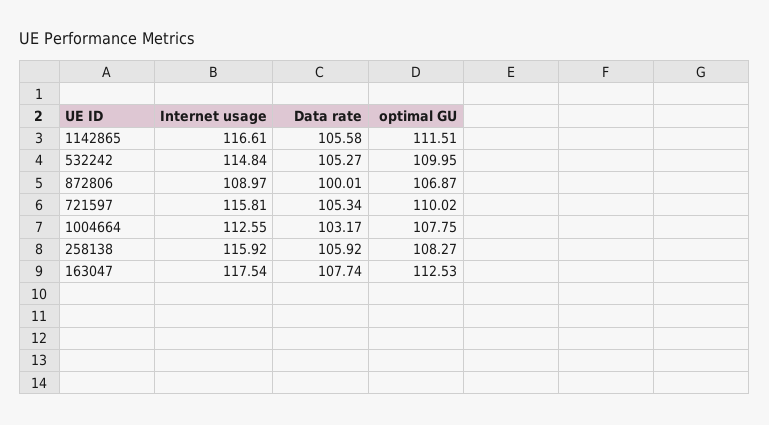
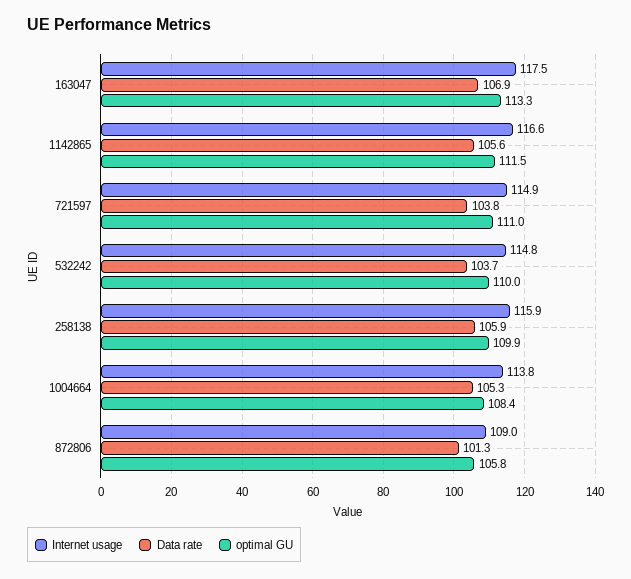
Data rate, 532242: 105.27 -> 103.7
Data rate, 872806: 100.01 -> 101.3
optimal GU, 872806: 106.87 -> 105.8
Internet usage, 721597: 115.81 -> 114.9
Data rate, 721597: 105.34 -> 103.8
optimal GU, 721597: 110.02 -> 111
Internet usage, 1004664: 112.55 -> 113.8
Data rate, 1004664: 103.17 -> 105.3
optimal GU, 1004664: 107.75 -> 108.4
optimal GU, 258138: 108.27 -> 109.9
Data rate, 163047: 107.74 -> 106.9
optimal GU, 163047: 112.53 -> 113.3

